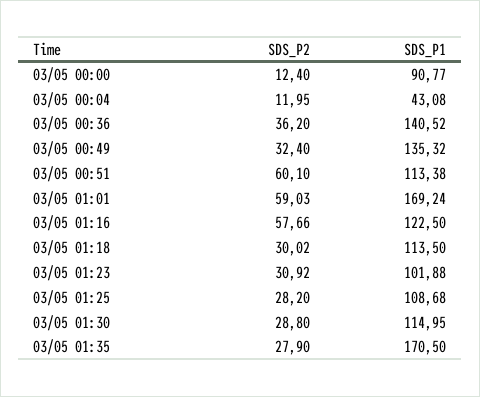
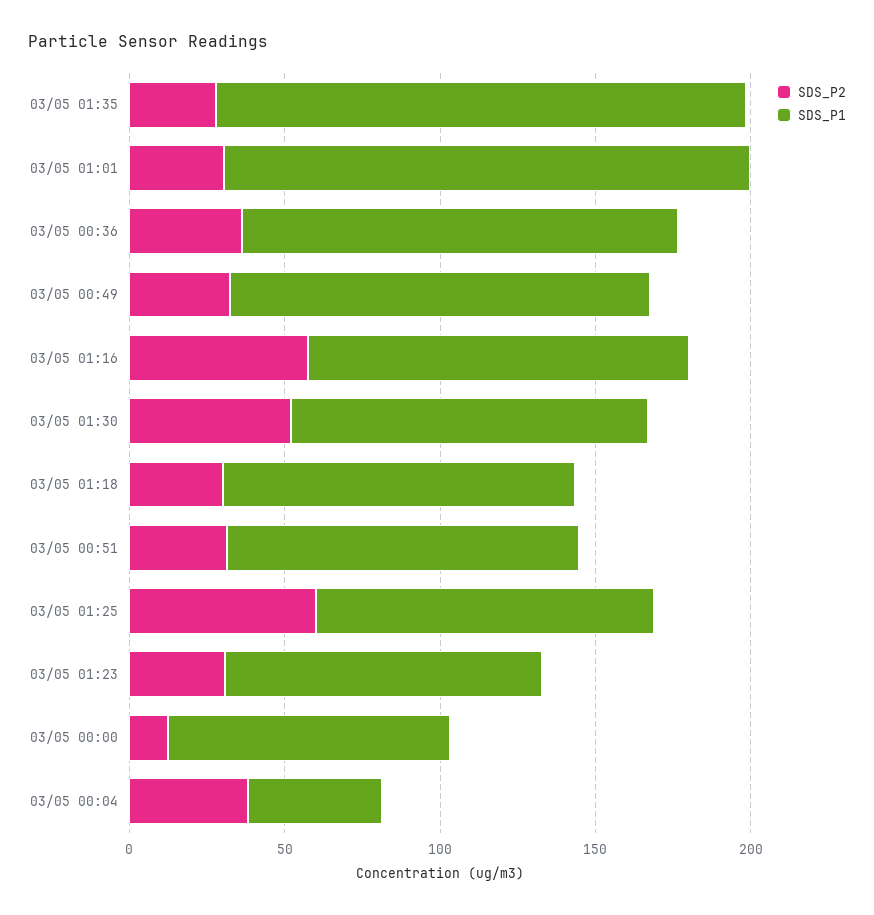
SDS_P2, 03/05 00:04: 11.95 -> 40
SDS_P2, 03/05 00:51: 60.1 -> 30
SDS_P2, 03/05 01:01: 59.03 -> 30
SDS_P2, 03/05 01:25: 28.2 -> 60
SDS_P2, 03/05 01:30: 28.8 -> 50

